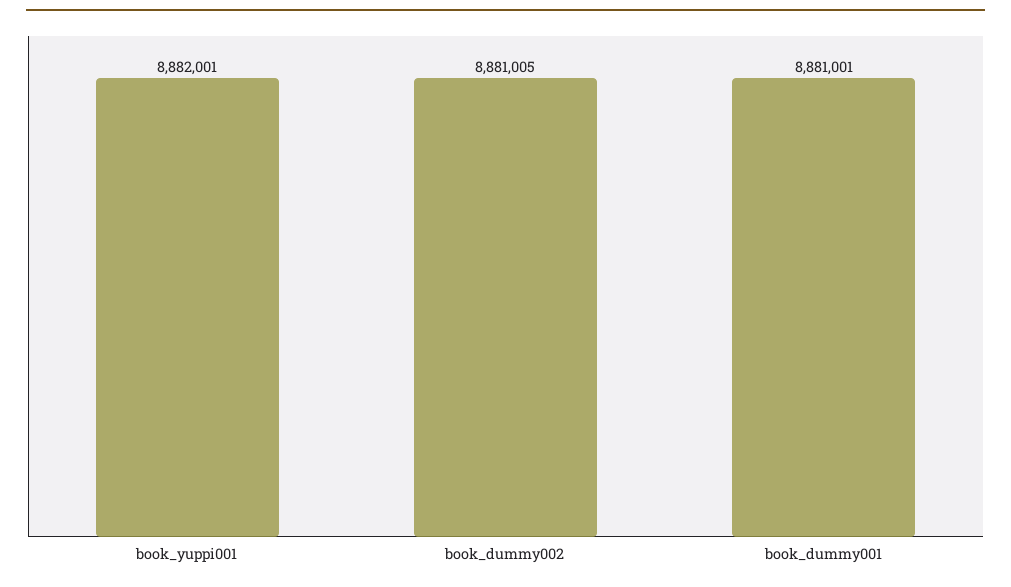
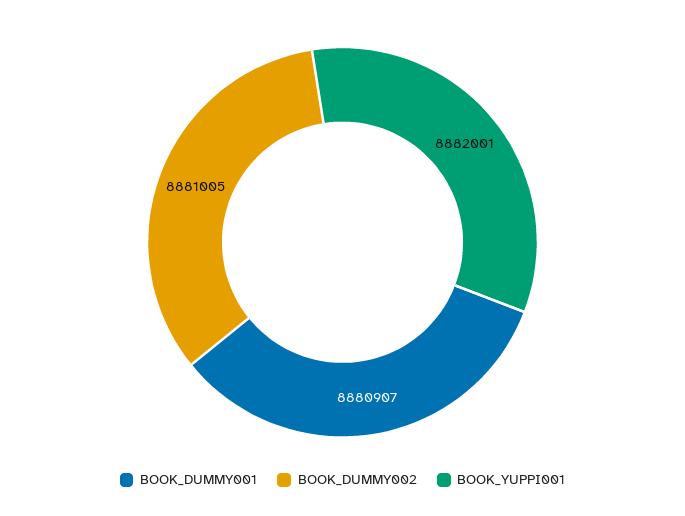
book_dummy001: 8881001 -> 8880907

